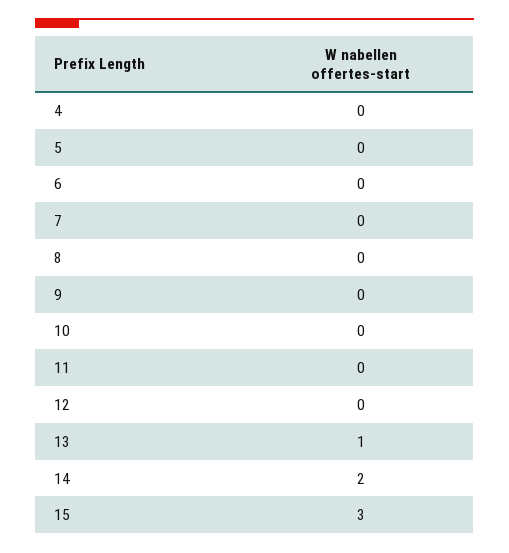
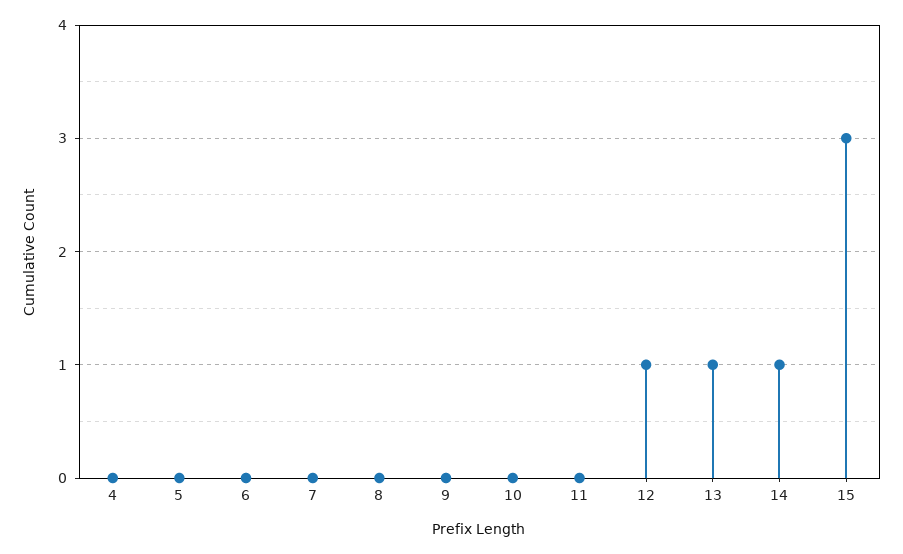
12: 0 -> 1
14: 2 -> 1

